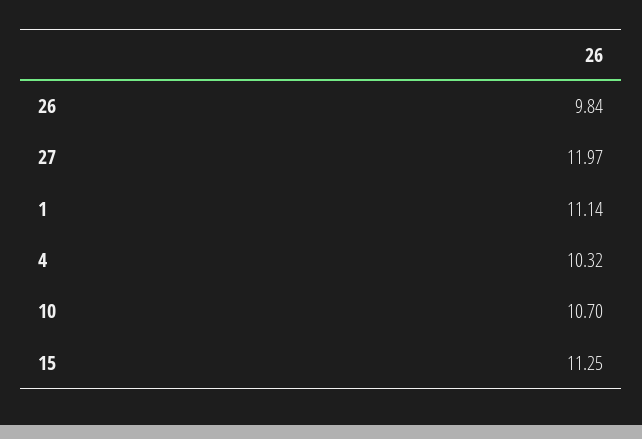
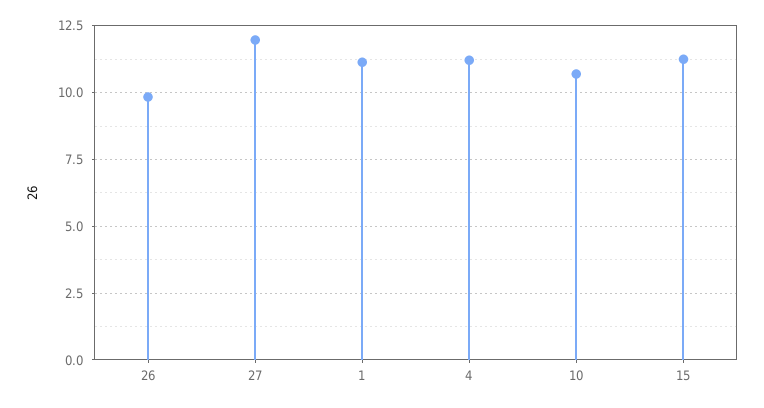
4: 10.32 -> 11.25

